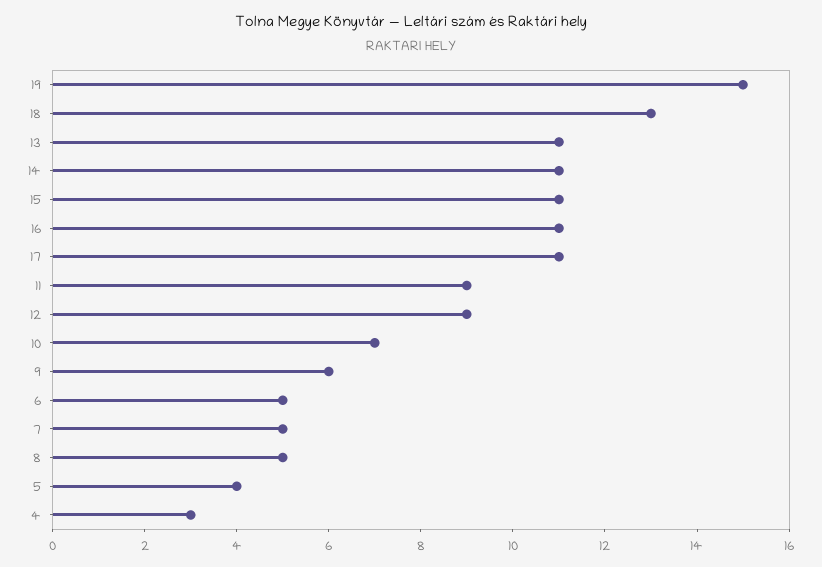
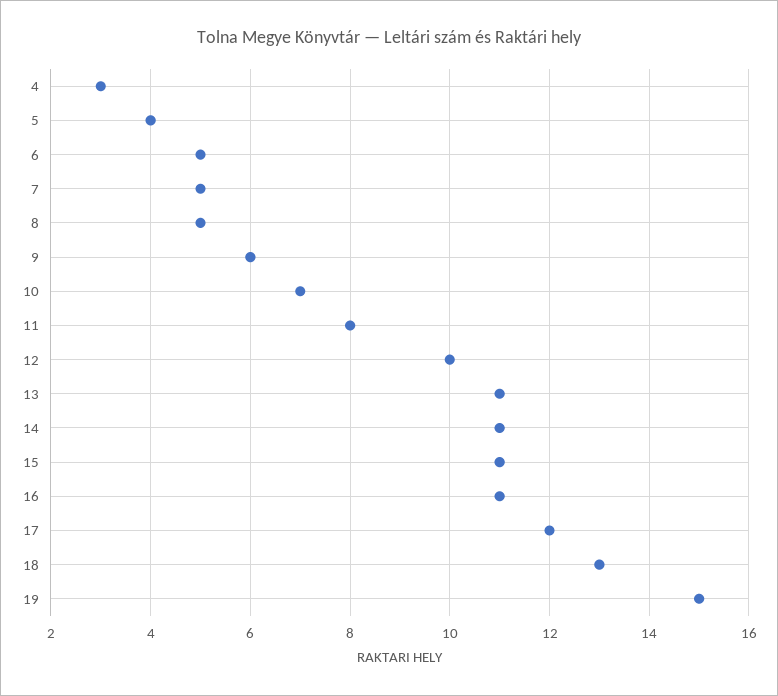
17: 11 -> 12
11: 9 -> 8
12: 9 -> 10

